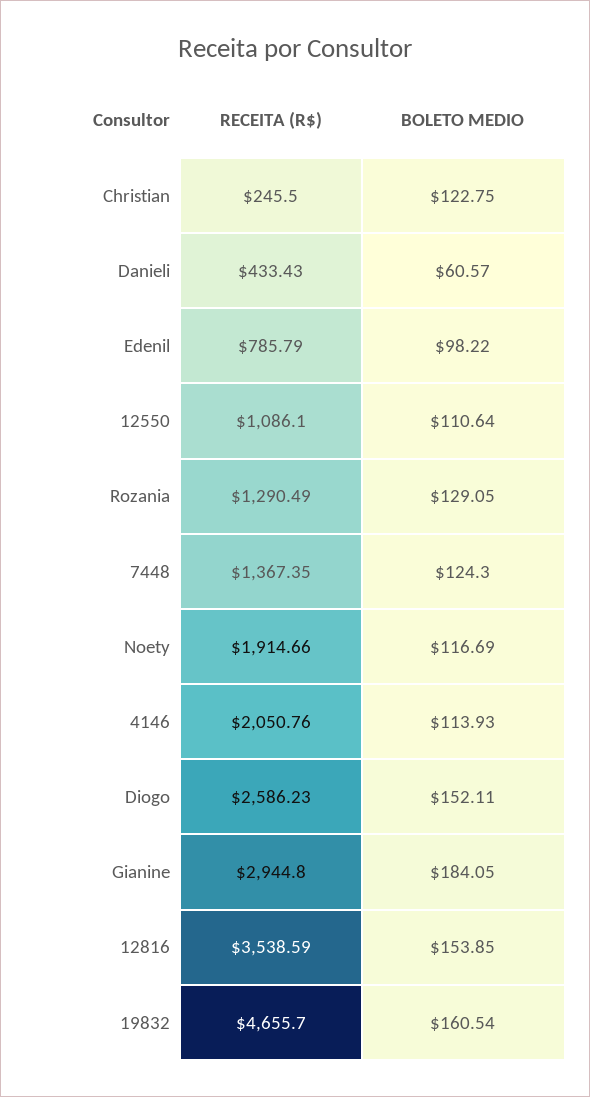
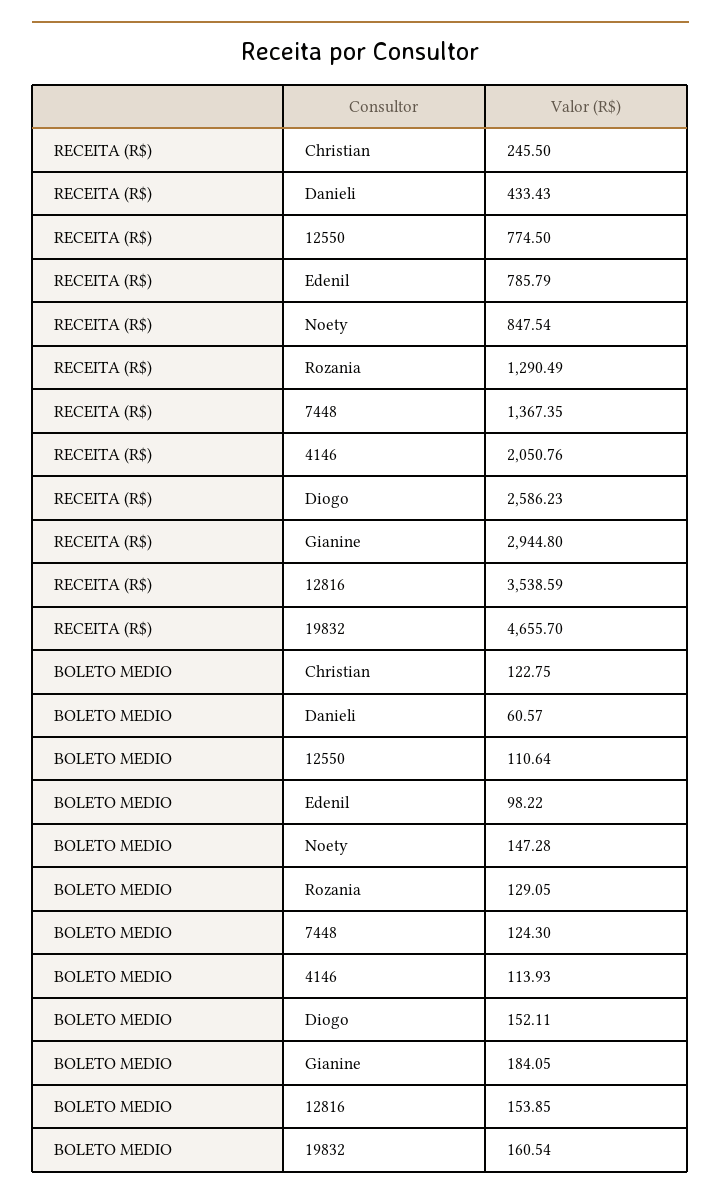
RECEITA (R$), 12550: 1086.1 -> 774.5
RECEITA (R$), Noety: 1914.66 -> 847.54
BOLETO MEDIO, Noety: 116.69 -> 147.28

